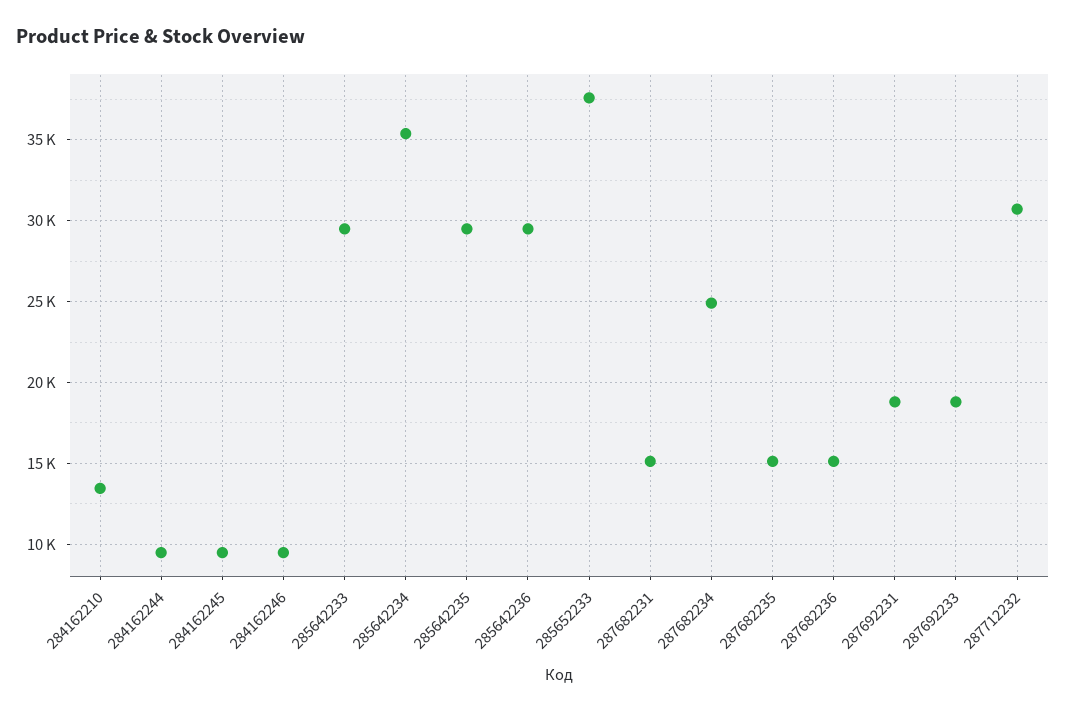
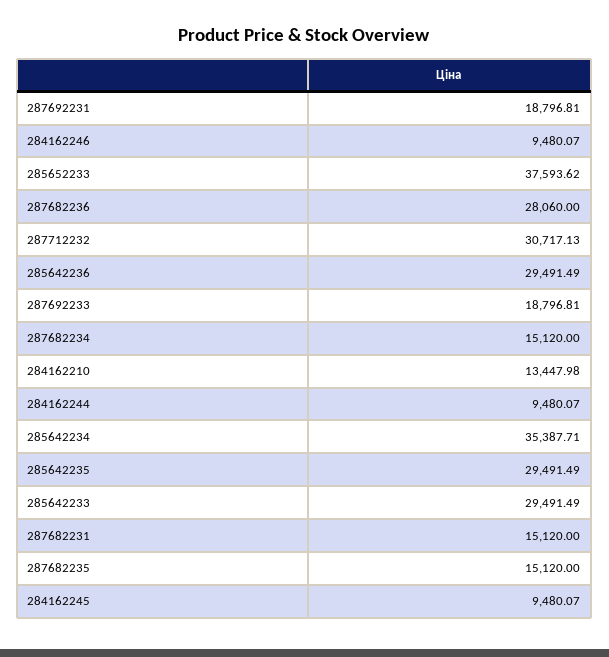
287682234: 25000 -> 15120
287682236: 15000 -> 28060

